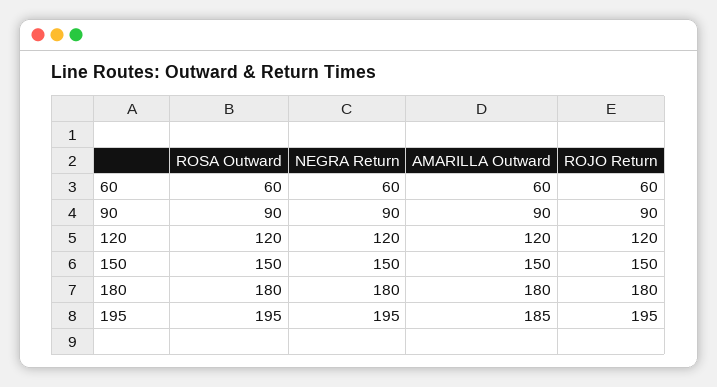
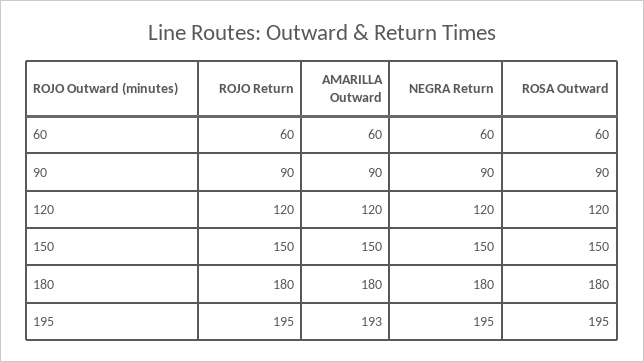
AMARILLA Outward, 195: 185 -> 193

